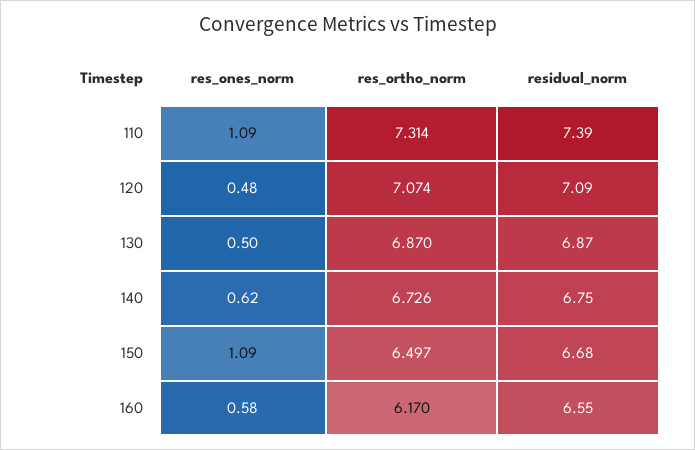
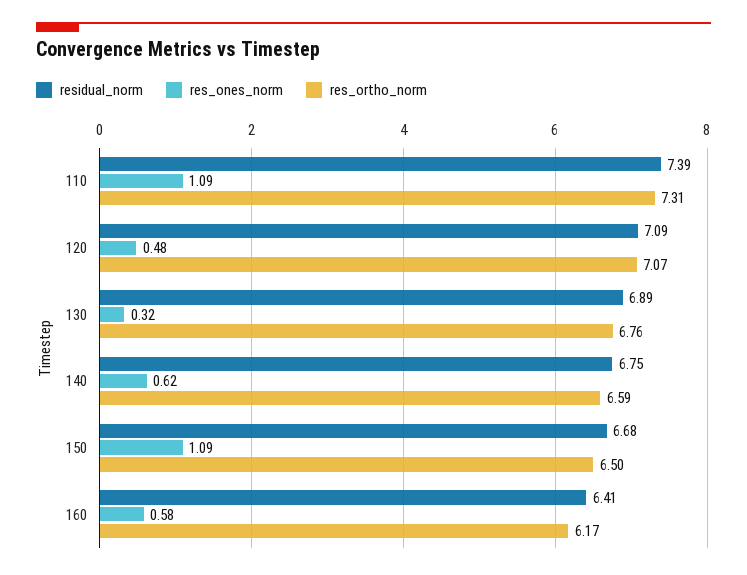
res_ones_norm, 130: 0.5 -> 0.32
res_ortho_norm, 130: 6.87 -> 6.76
residual_norm, 130: 6.87 -> 6.89
res_ortho_norm, 140: 6.726 -> 6.59
residual_norm, 160: 6.55 -> 6.41

